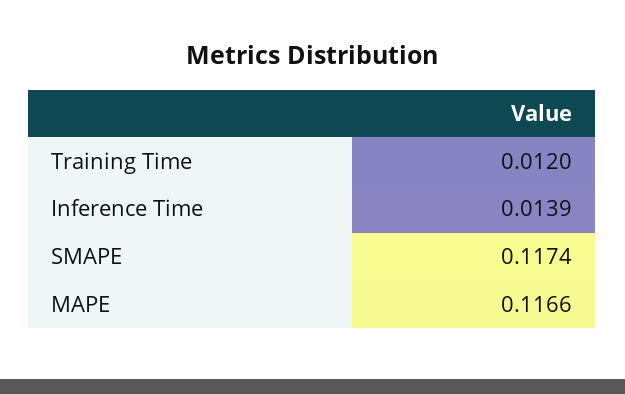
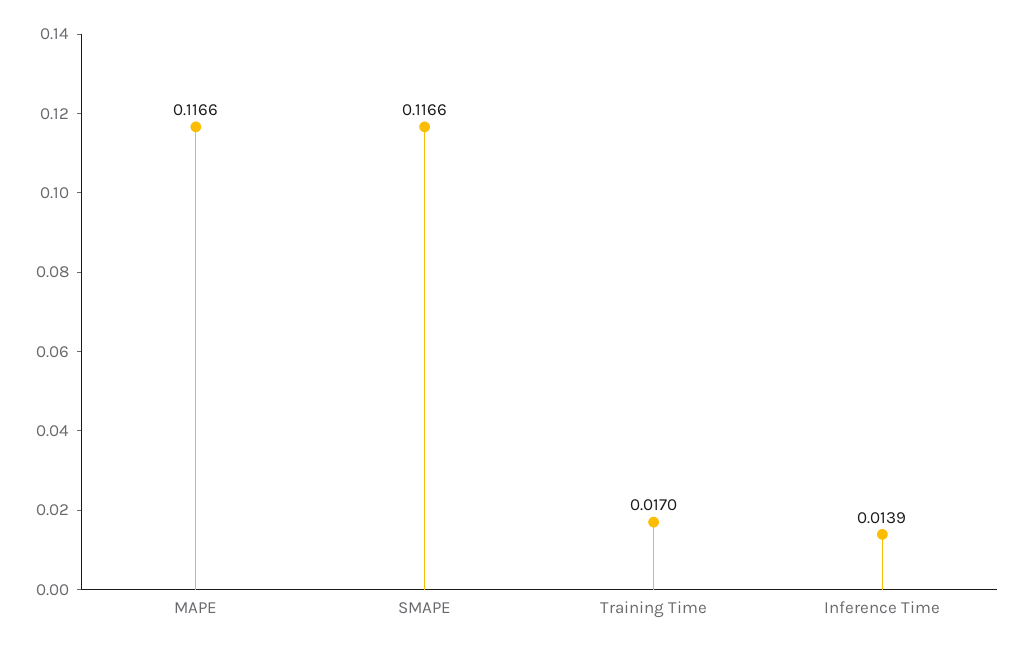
Training Time: 0.012 -> 0.017
SMAPE: 0.1174 -> 0.1166

